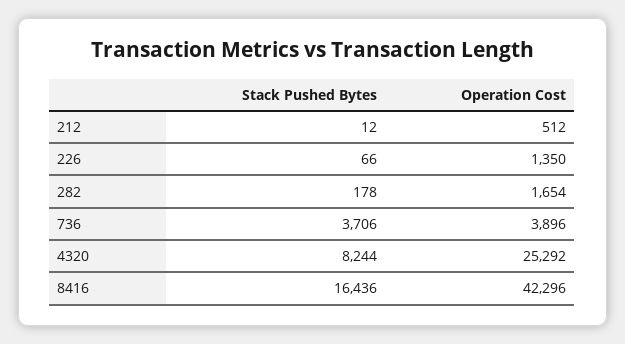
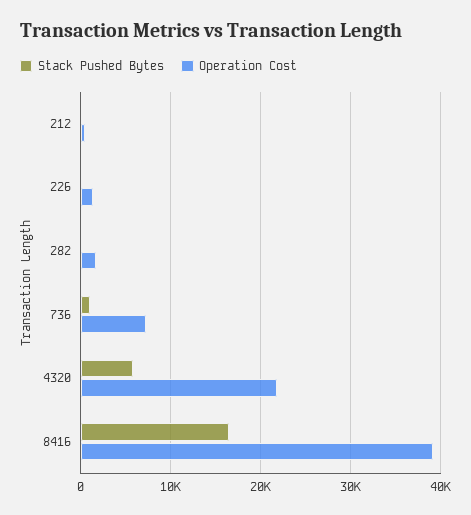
Stack Pushed Bytes, 736: 3706 -> 1000
Operation Cost, 736: 3896 -> 7000
Stack Pushed Bytes, 4320: 8244 -> 6000
Operation Cost, 4320: 25292 -> 22000
Operation Cost, 8416: 42296 -> 39000

